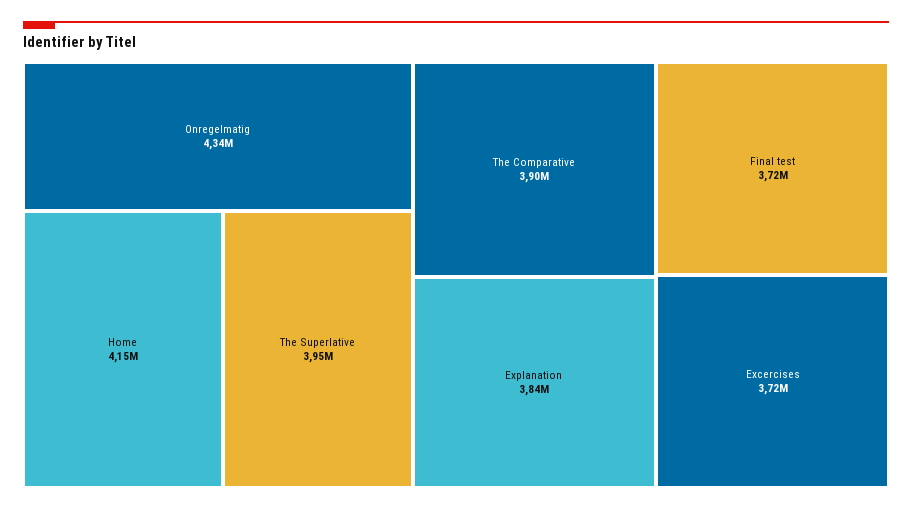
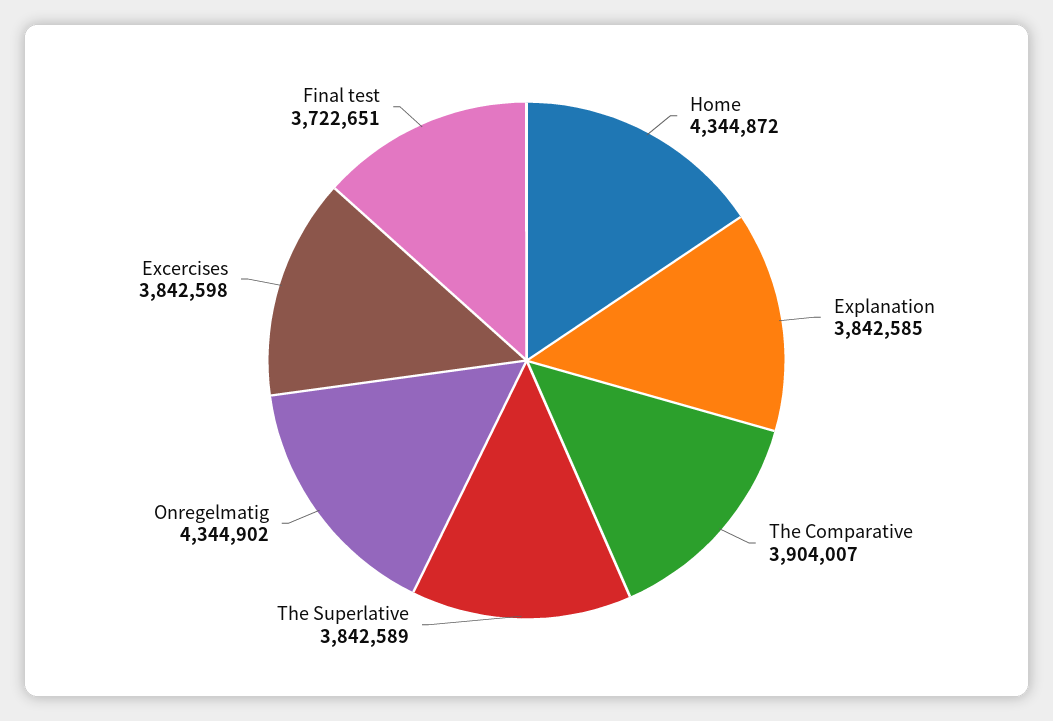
Home: 4150000 -> 4344872
The Superlative: 3950000 -> 3842589
Excercises: 3720000 -> 3842598

